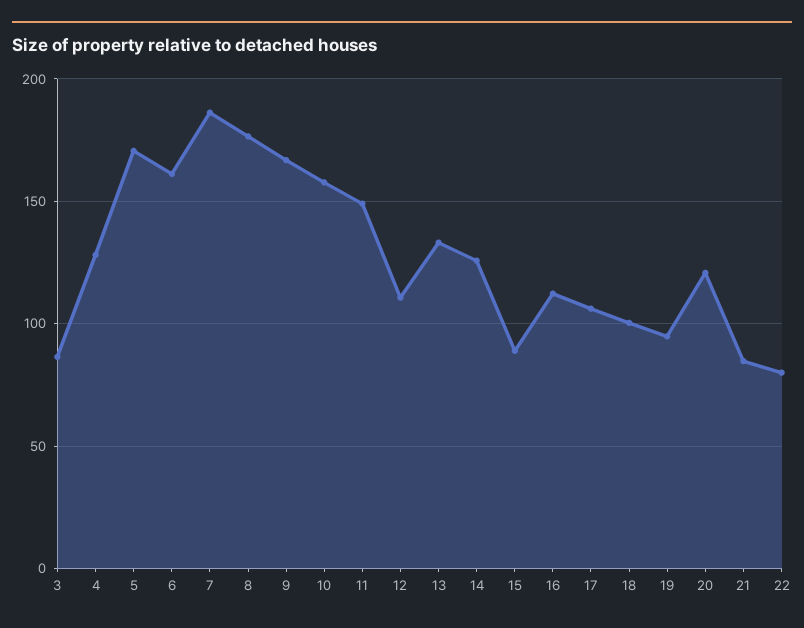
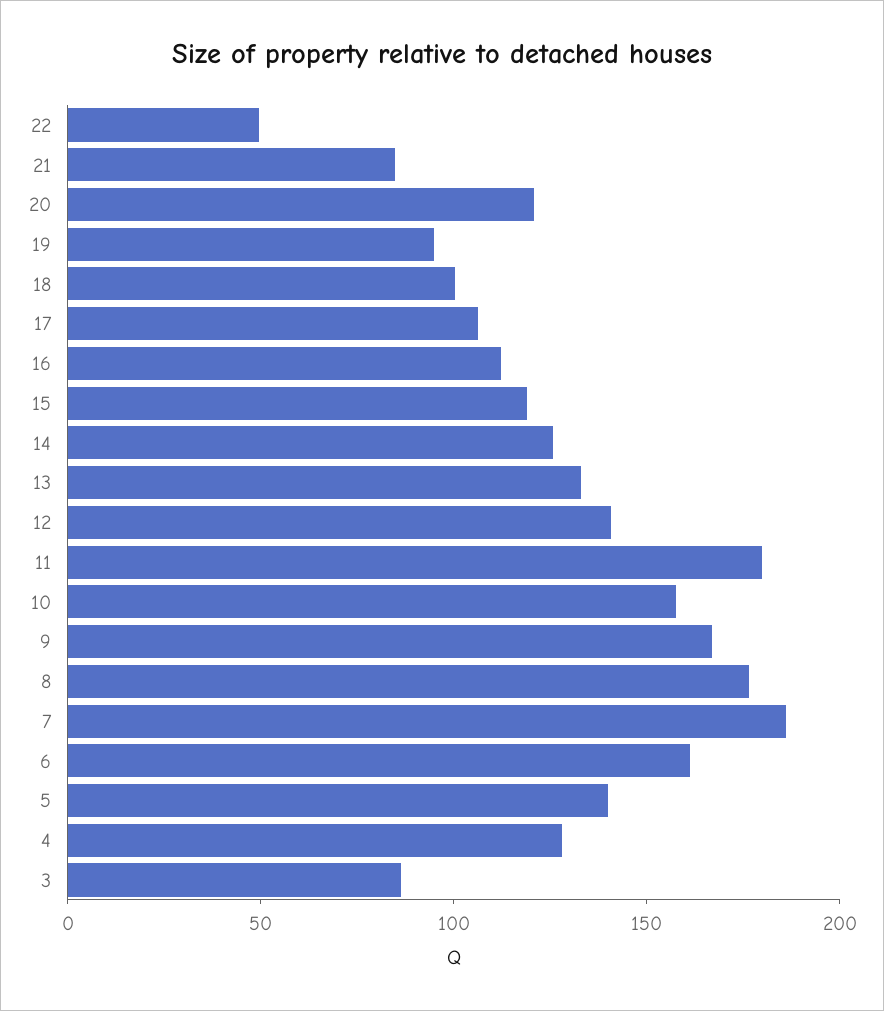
5: 170 -> 140
11: 150 -> 180
12: 110 -> 140
15: 90 -> 120
22: 80 -> 50

